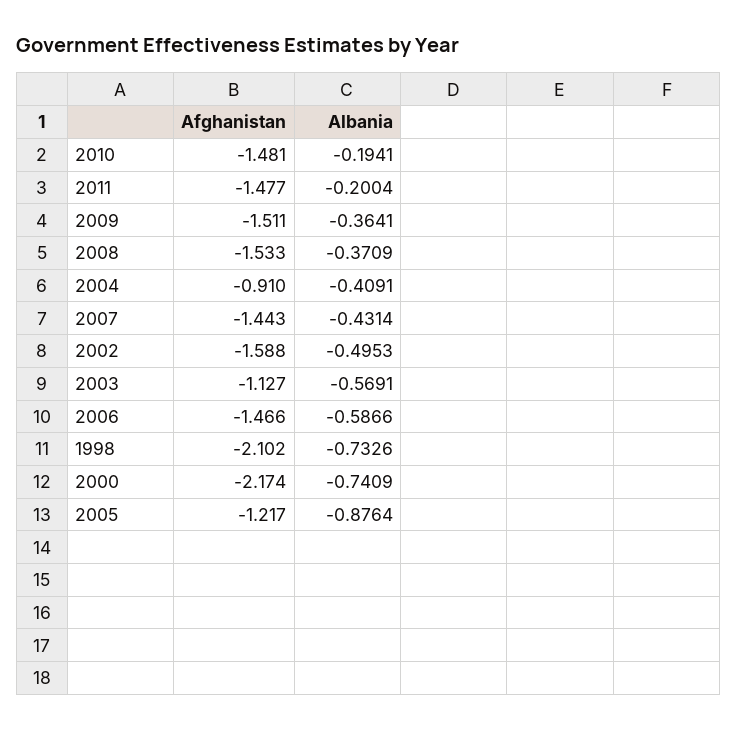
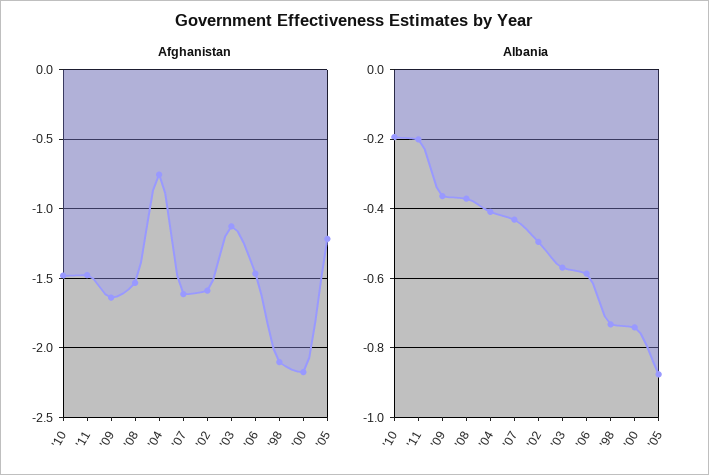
Afghanistan, 2009: -1.511 -> -1.65
Afghanistan, 2004: -0.91 -> -0.75
Afghanistan, 2007: -1.443 -> -1.6

